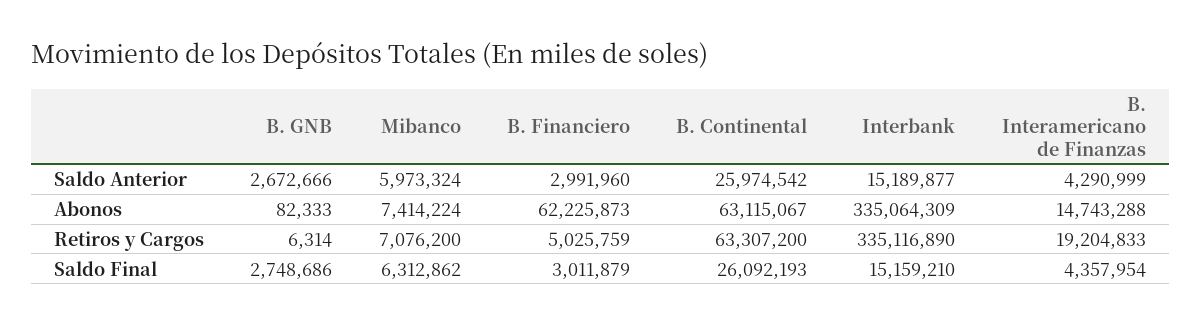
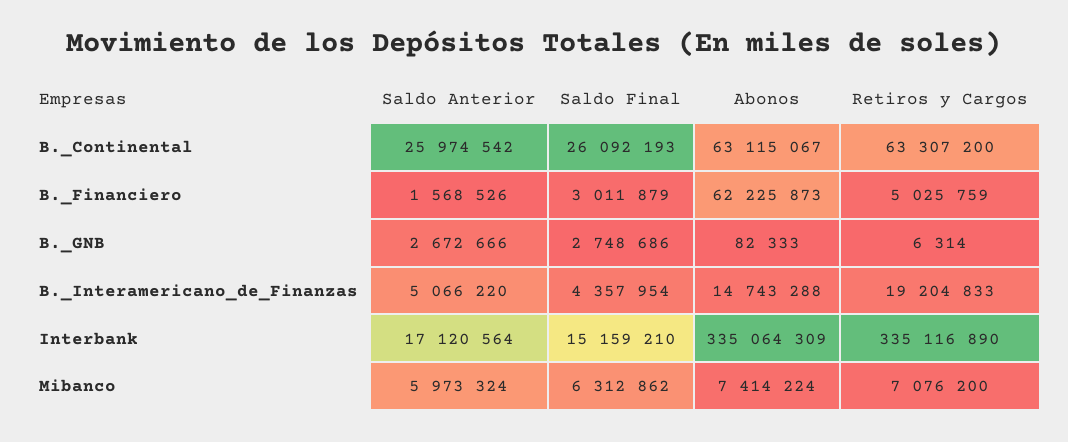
B. Financiero, Saldo Anterior: 2991960 -> 1568526
Interbank, Saldo Anterior: 15189877 -> 17120564
B. Interamericano de Finanzas, Saldo Anterior: 4290999 -> 5066220

